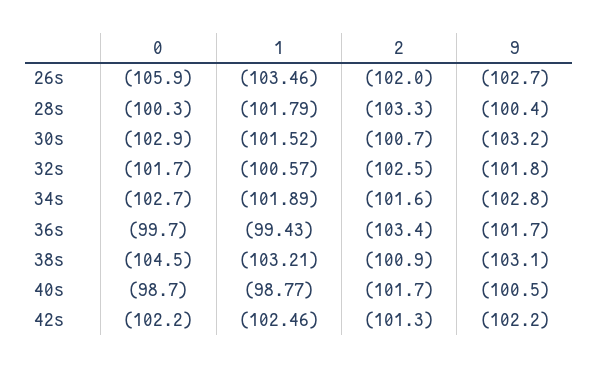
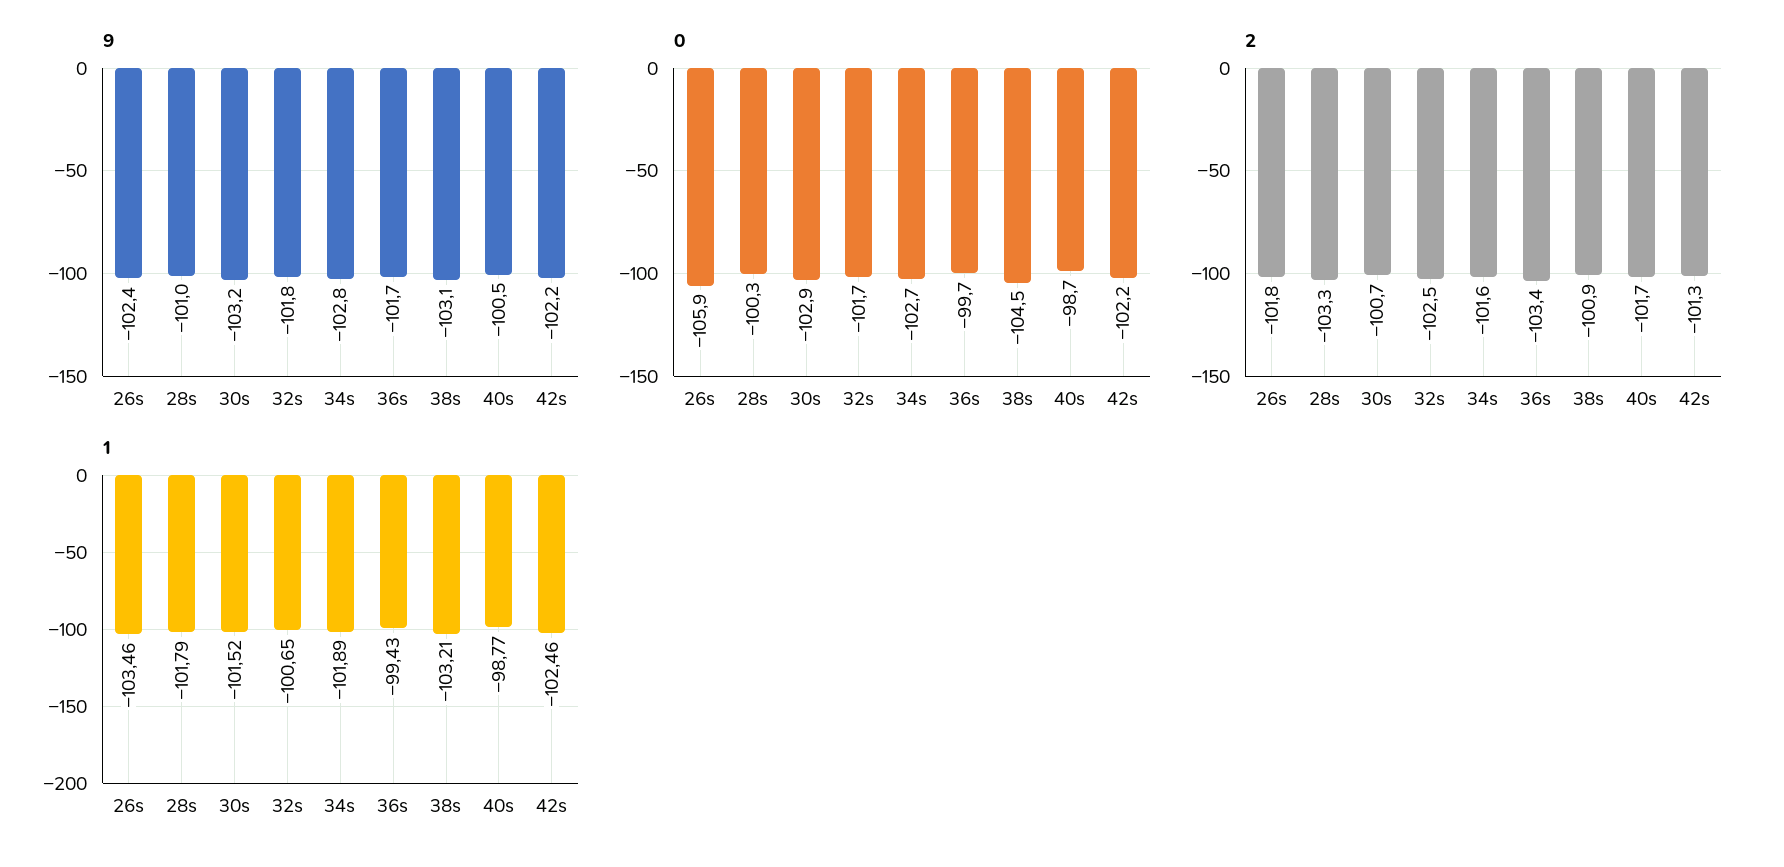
2, 26s: -102 -> -101.8
9, 26s: -102.7 -> -102.4
9, 28s: -100.4 -> -101
1, 32s: -100.57 -> -100.65

